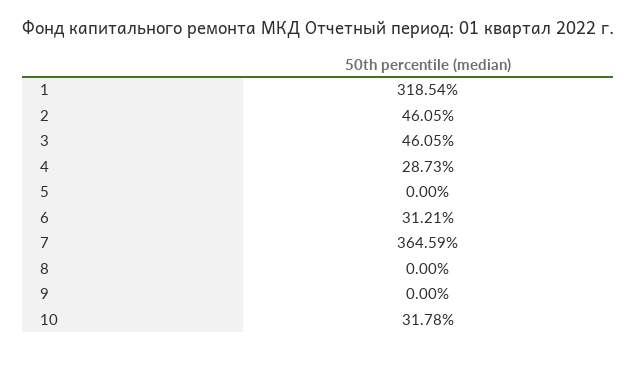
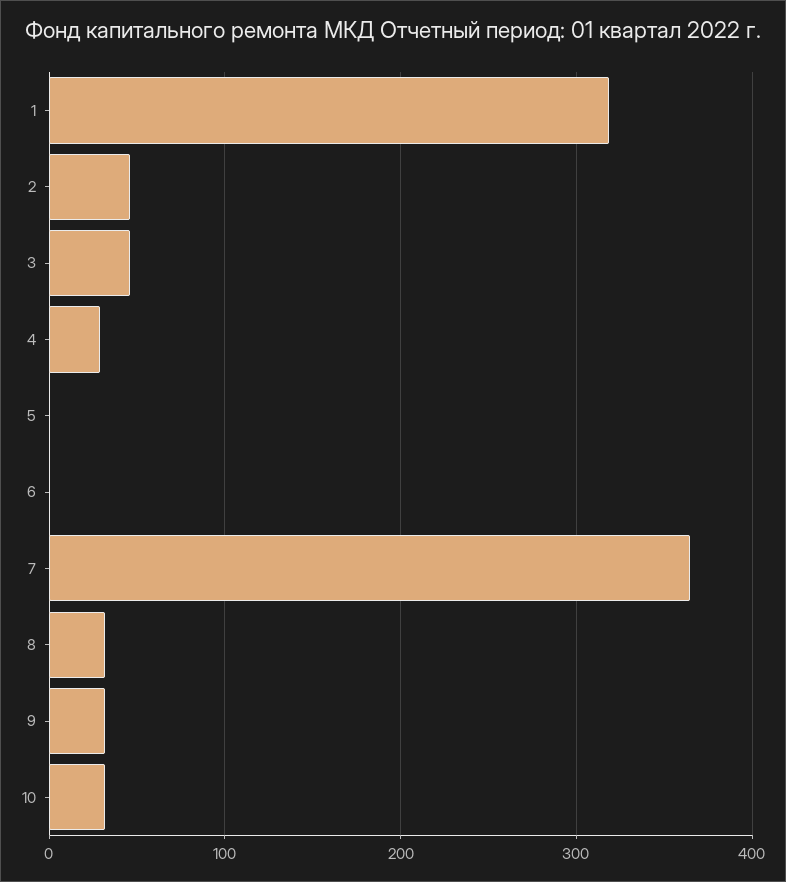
6: 31.21 -> 0
8: 0 -> 30
9: 0 -> 30

